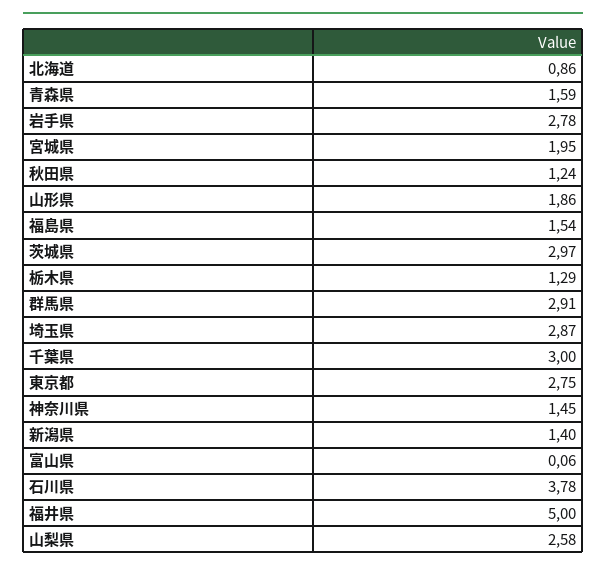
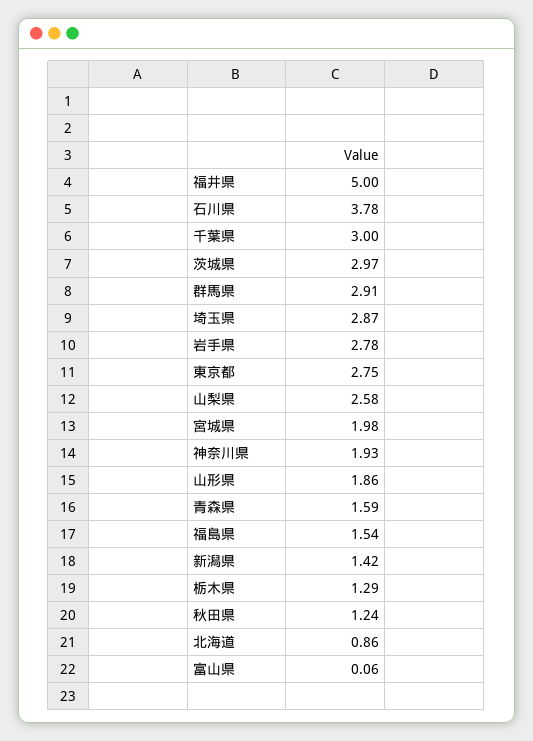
宮城県: 1.95 -> 1.98
神奈川県: 1.45 -> 1.93
新潟県: 1.4 -> 1.42

